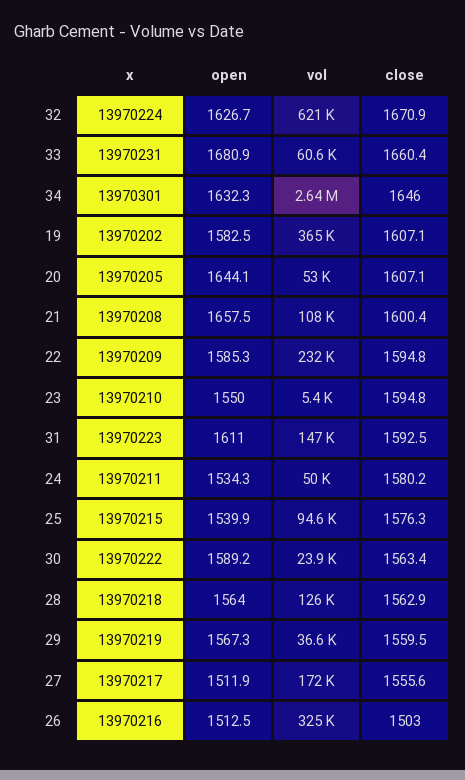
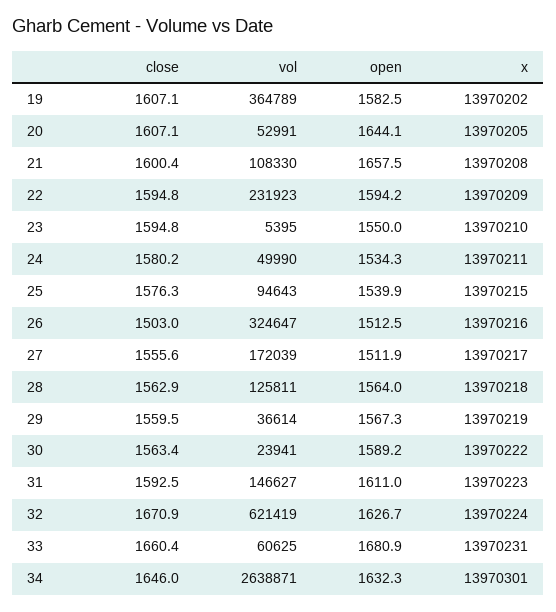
open, 22: 1585.3 -> 1594.2

